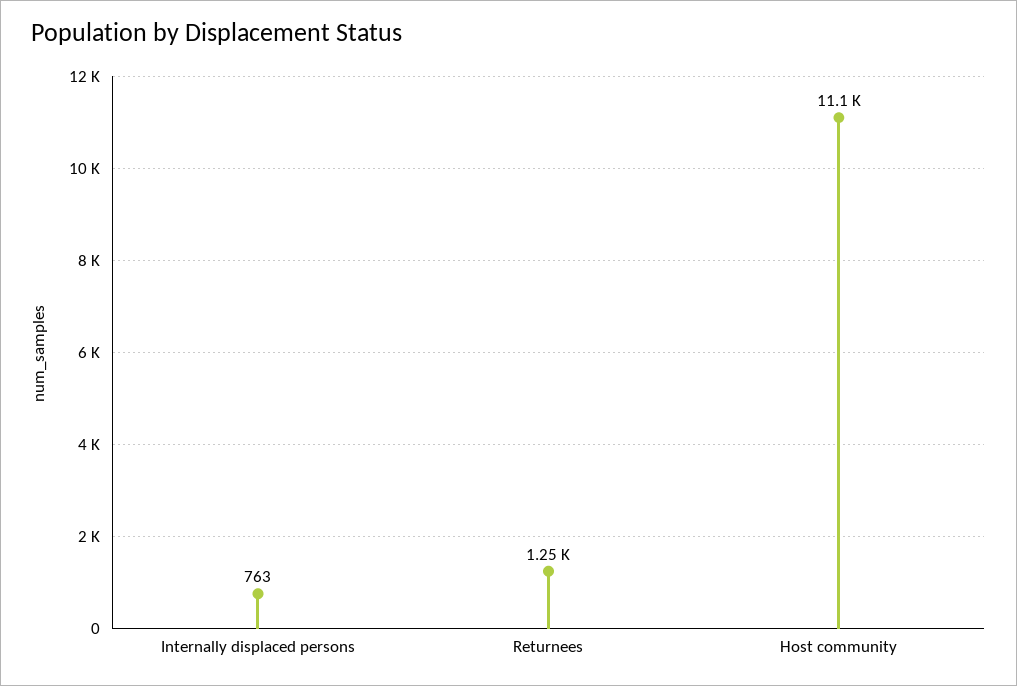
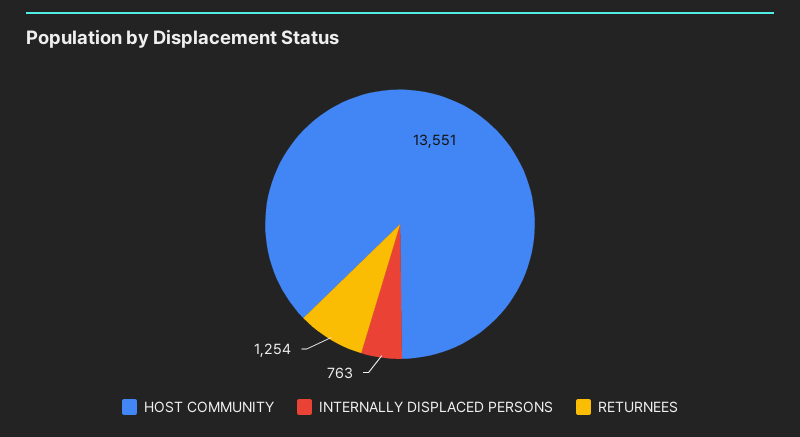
Host community: 11100 -> 13551

